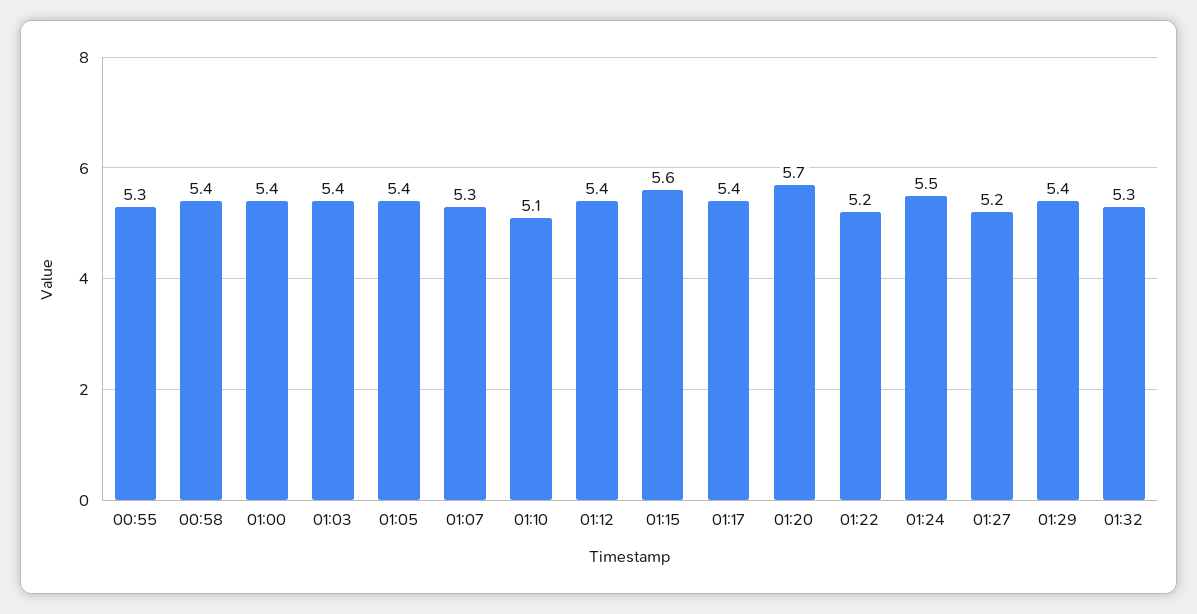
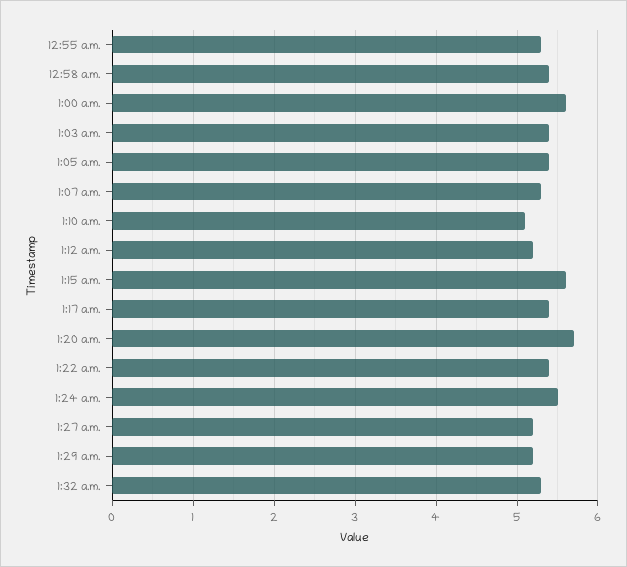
01:00: 5.4 -> 5.6
01:12: 5.4 -> 5.2
01:22: 5.2 -> 5.4
01:29: 5.4 -> 5.2

